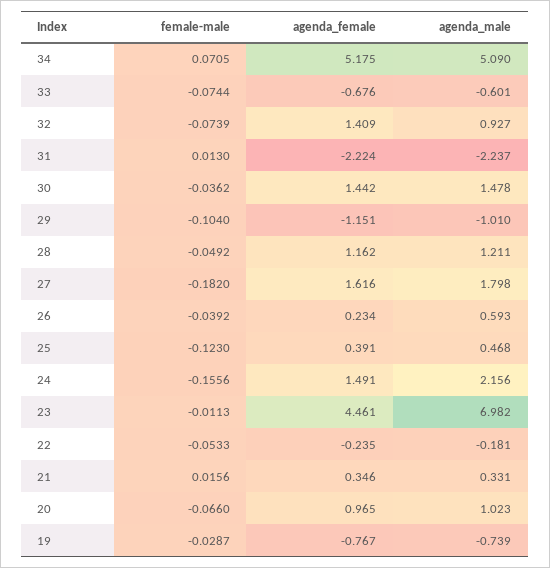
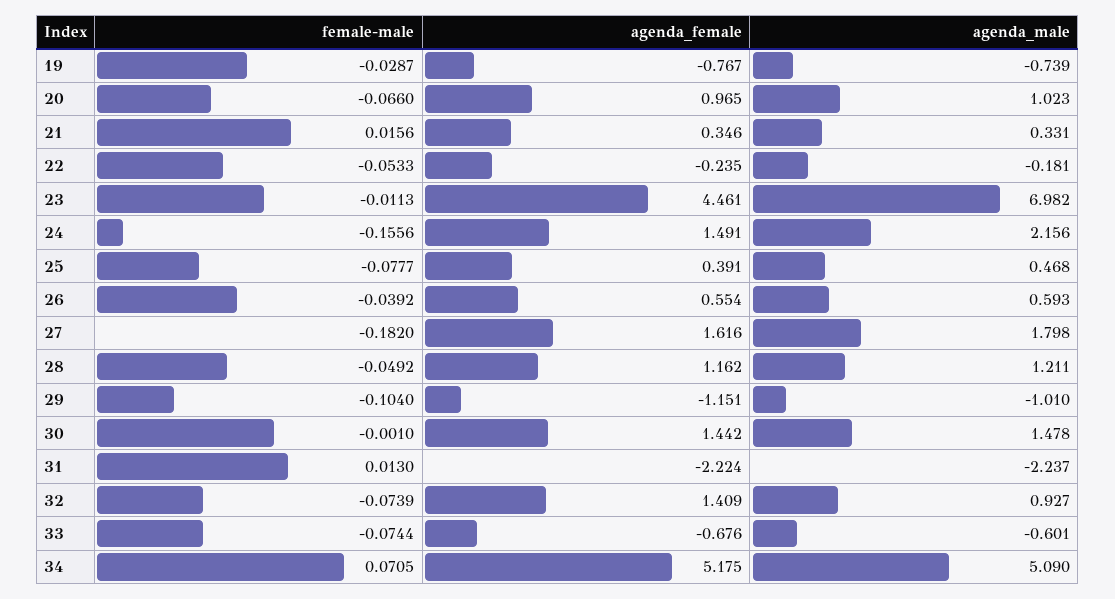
female-male, 30: -0.0362 -> -0.001
agenda_female, 26: 0.234 -> 0.554
female-male, 25: -0.123 -> -0.0777

